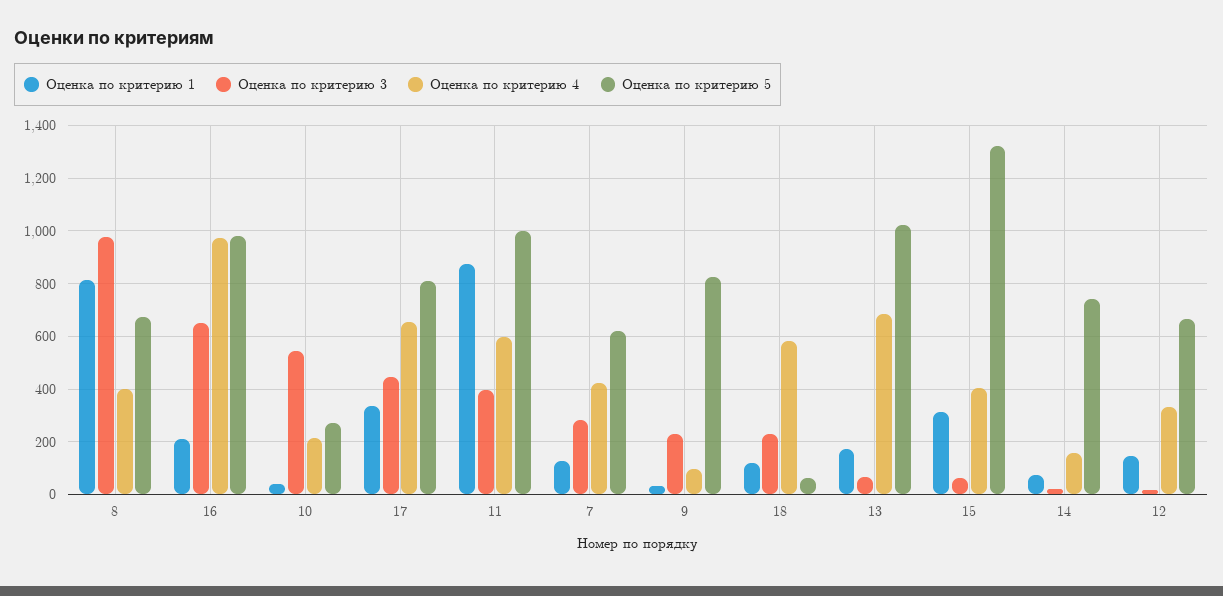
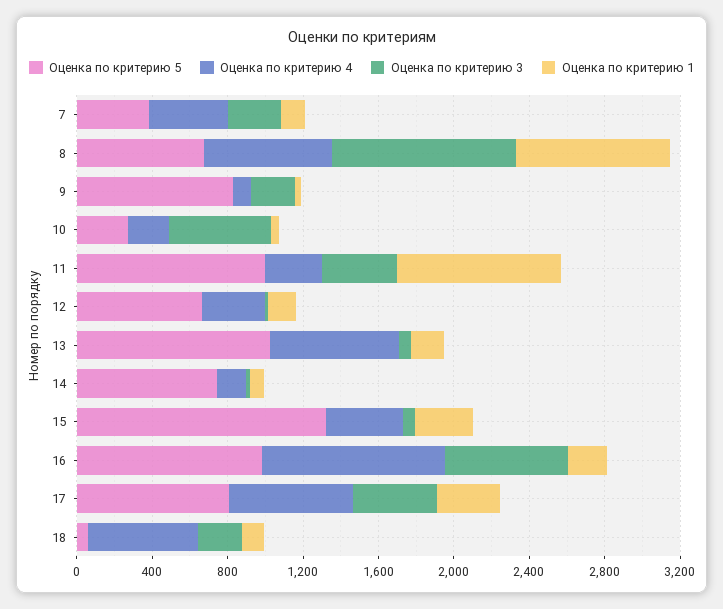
Оценка по критерию 4, 8: 400 -> 700
Оценка по критерию 4, 11: 600 -> 300
Оценка по критерию 5, 7: 625 -> 400

